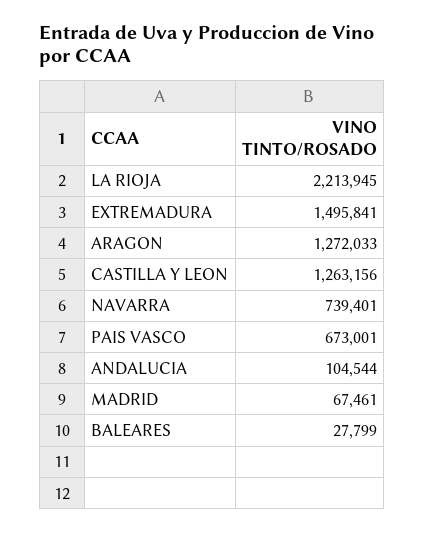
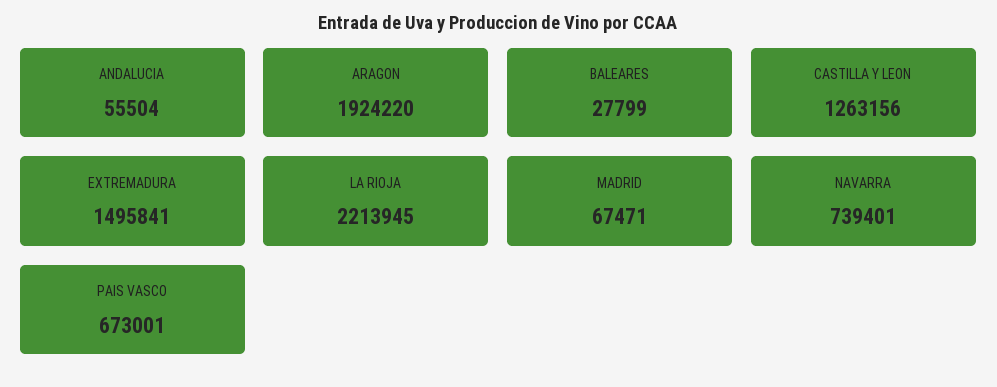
ARAGON: 1272033 -> 1924220
ANDALUCIA: 104544 -> 55504
MADRID: 67461 -> 67471

